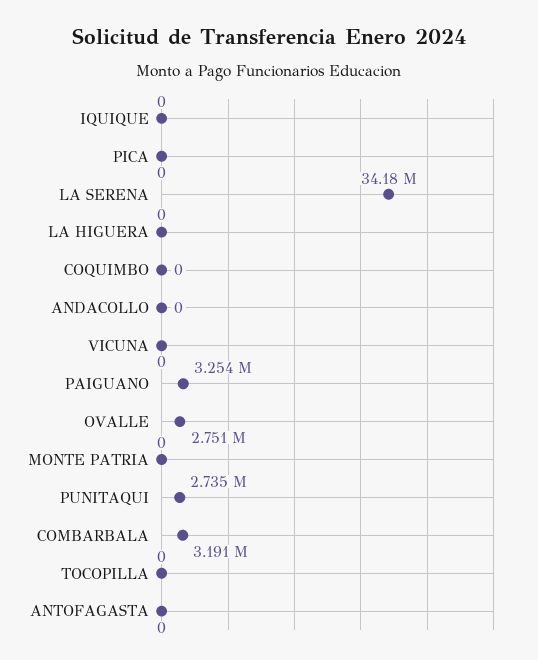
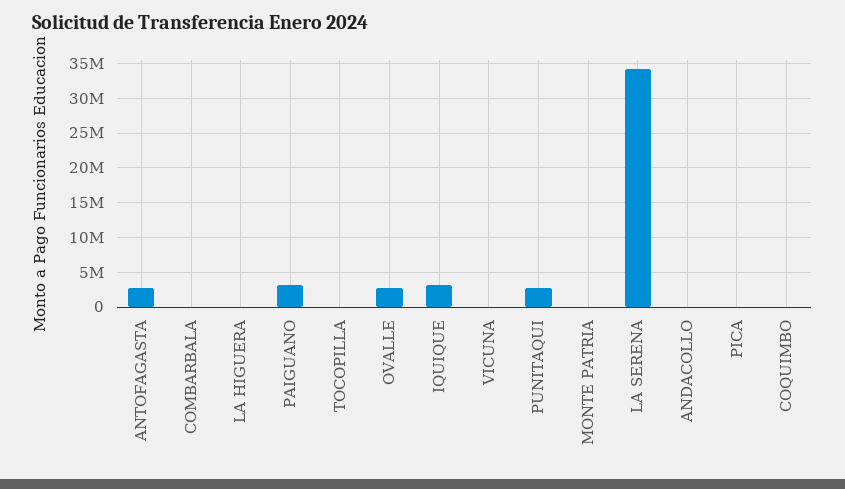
IQUIQUE: 0 -> 3000000
COMBARBALA: 3191000 -> 0
ANTOFAGASTA: 0 -> 3000000

